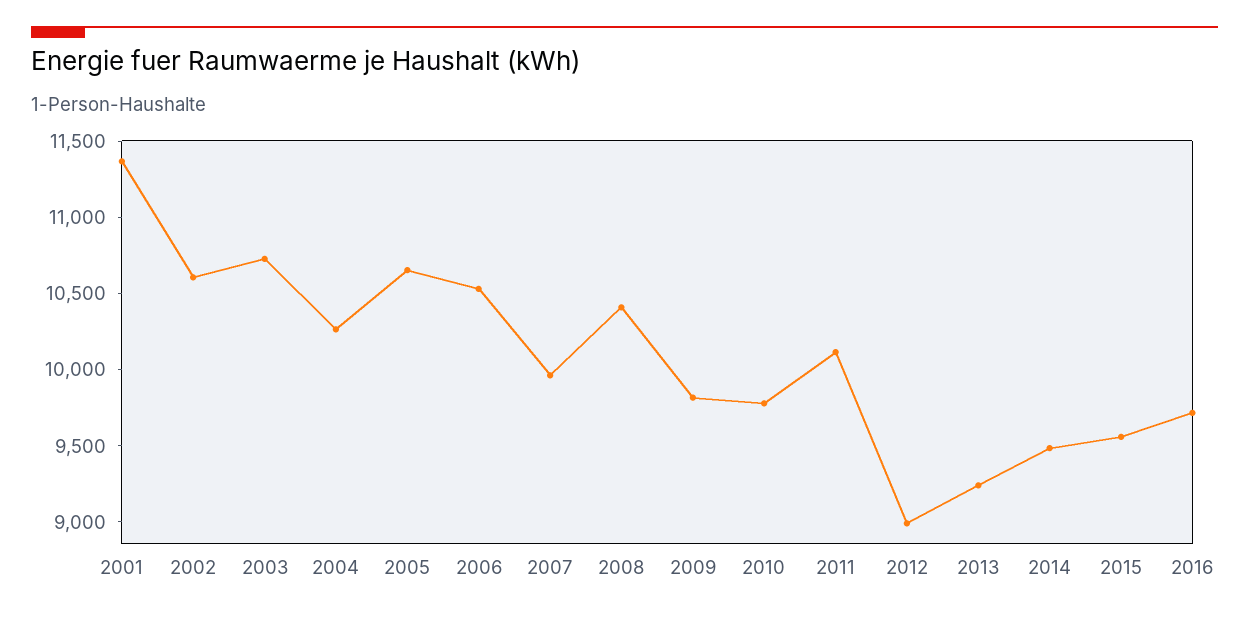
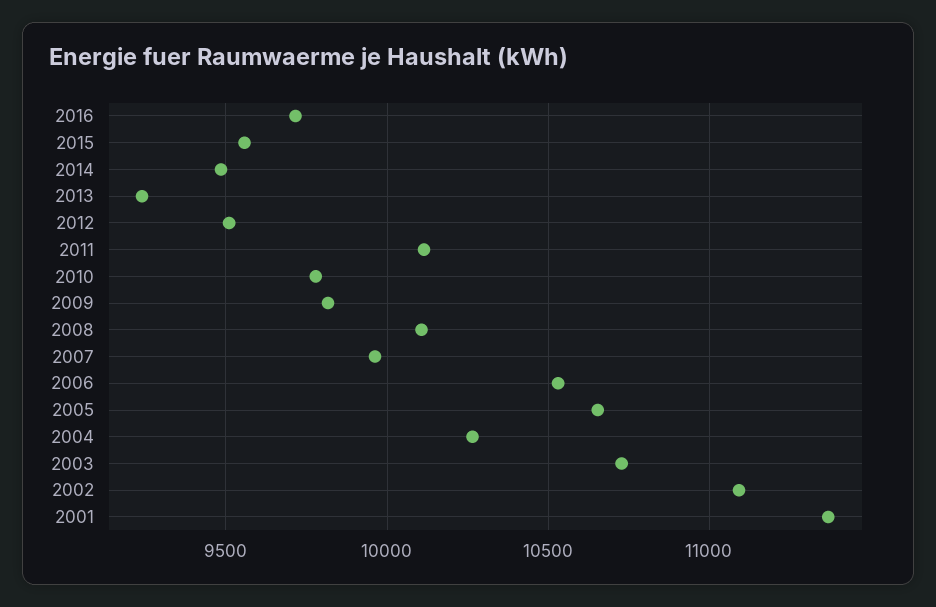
2002: 10600 -> 11100
2008: 10400 -> 10100
2012: 9000 -> 9500

